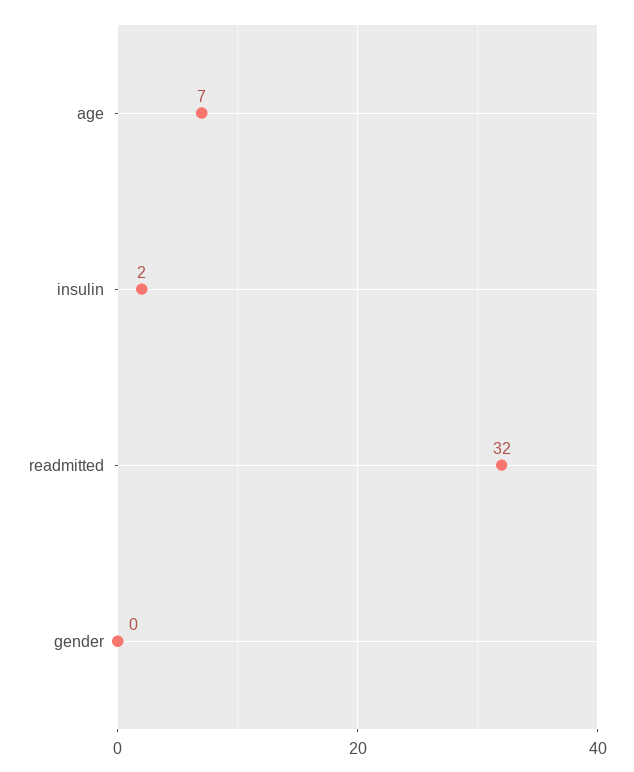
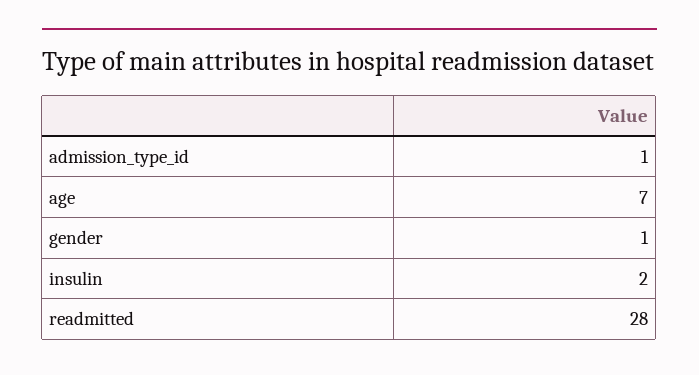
readmitted: 32 -> 28
gender: 0 -> 1
admission_type_id: none -> 1

